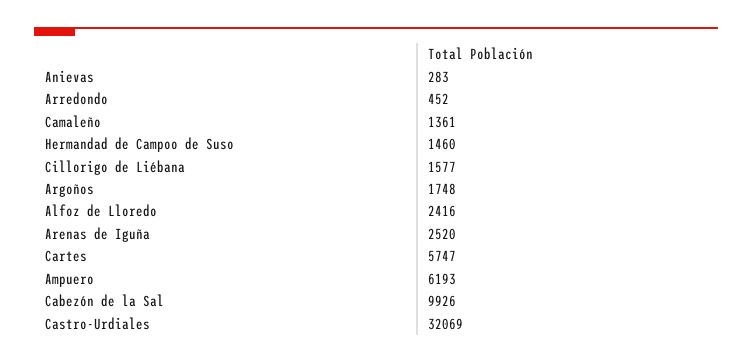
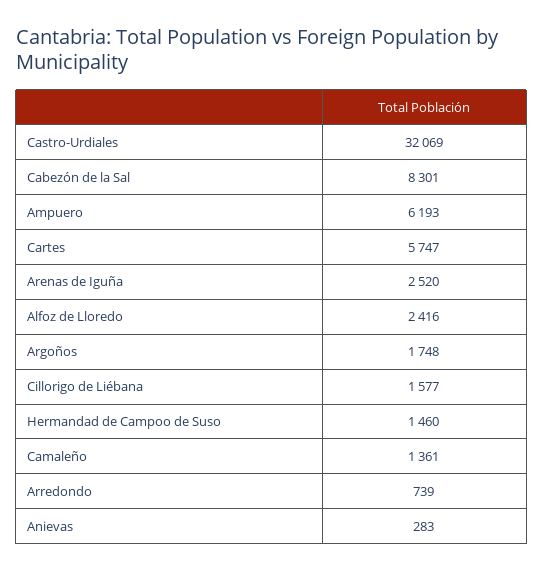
Arredondo: 452 -> 739
Cabezón de la Sal: 9926 -> 8301

